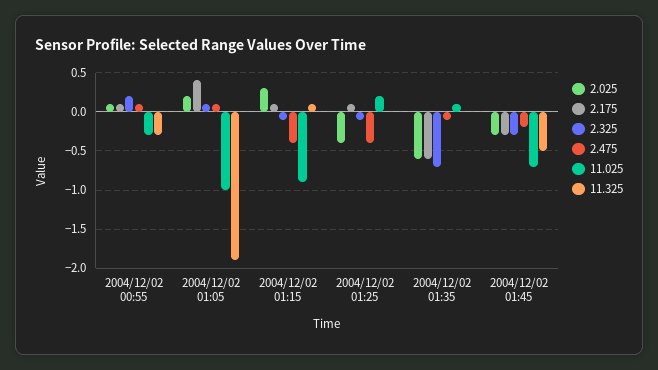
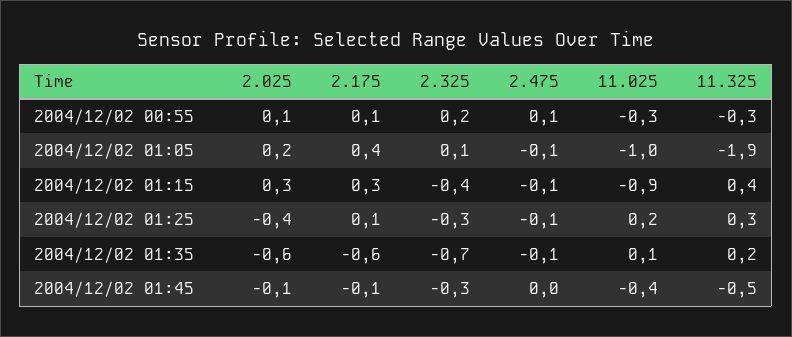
2.475, 2004/12/02 01:05: 0.1 -> -0.1
2.175, 2004/12/02 01:15: 0.1 -> 0.3
2.325, 2004/12/02 01:15: -0.1 -> -0.4
2.475, 2004/12/02 01:15: -0.4 -> -0.1
11.325, 2004/12/02 01:15: 0.1 -> 0.4
2.325, 2004/12/02 01:25: -0.1 -> -0.3
2.475, 2004/12/02 01:25: -0.4 -> -0.1
11.325, 2004/12/02 01:25: 0 -> 0.3
11.325, 2004/12/02 01:35: 0 -> 0.2
2.025, 2004/12/02 01:45: -0.3 -> -0.1
2.175, 2004/12/02 01:45: -0.3 -> -0.1
2.475, 2004/12/02 01:45: -0.2 -> 0
11.025, 2004/12/02 01:45: -0.7 -> -0.4

